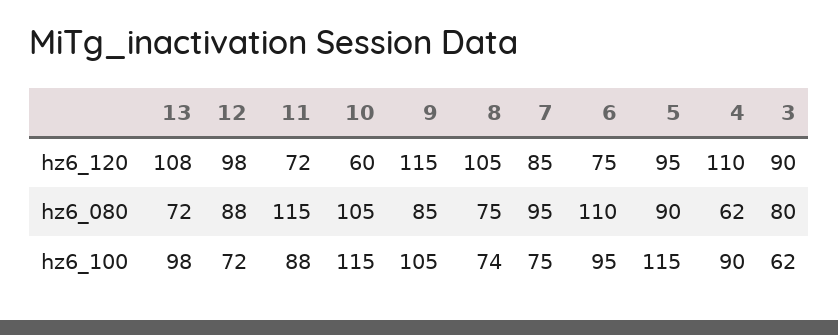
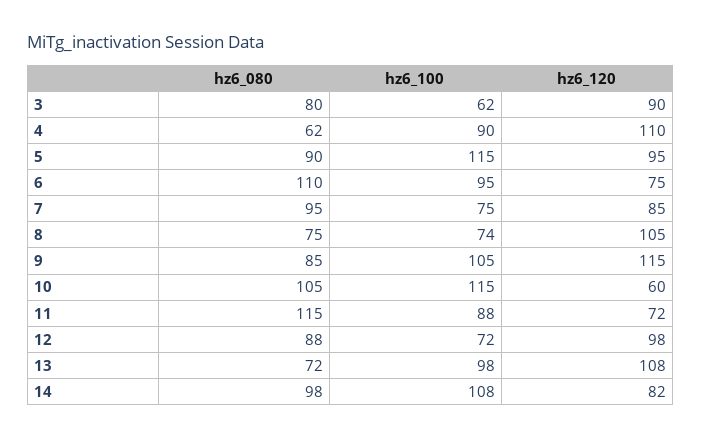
14, hz6_080: none -> 98
14, hz6_100: none -> 108
14, hz6_120: none -> 82

